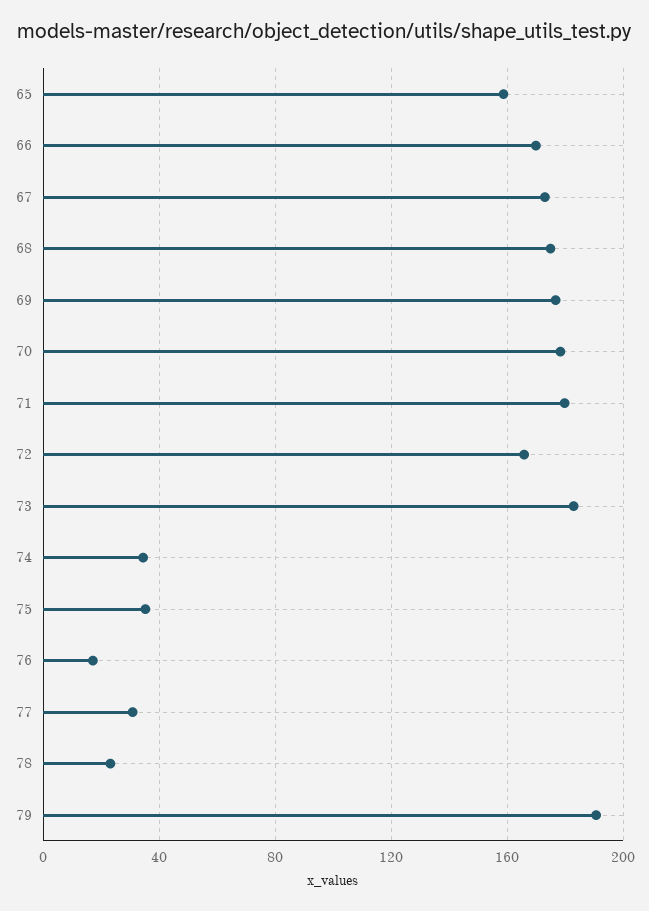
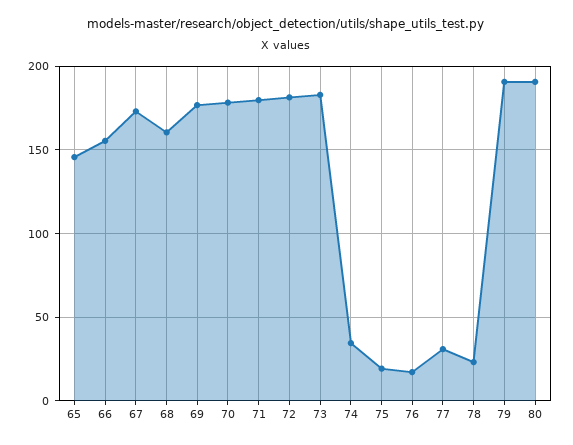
65: 160 -> 145
66: 170 -> 155
68: 175 -> 160
72: 165 -> 180
75: 35 -> 20
80: none -> 190

